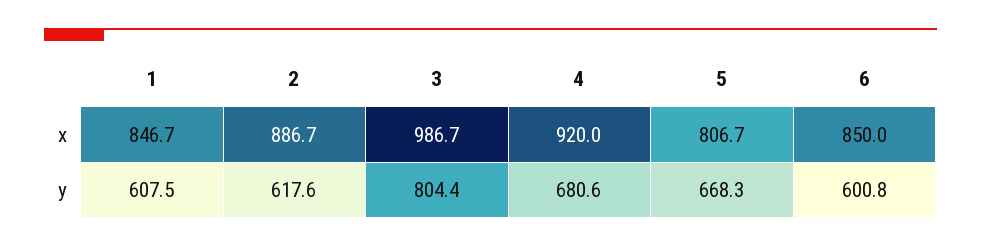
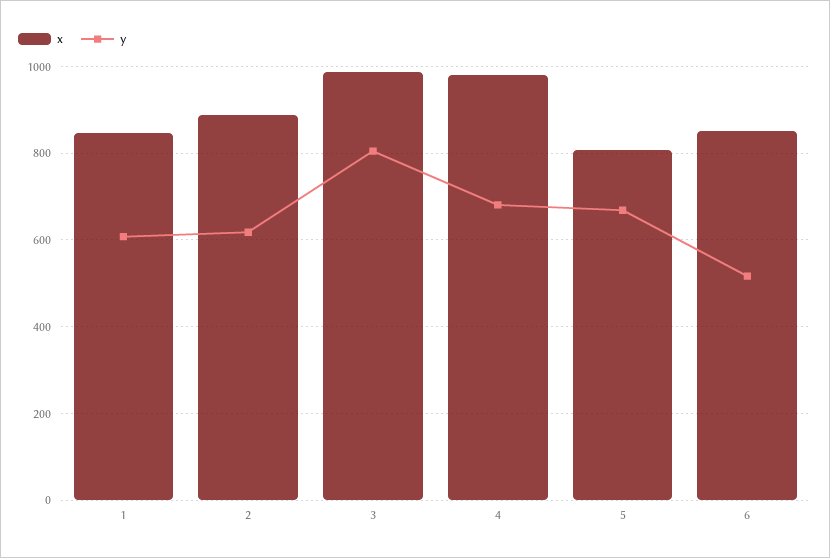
x, 4: 920 -> 980
y, 6: 600.8 -> 520

